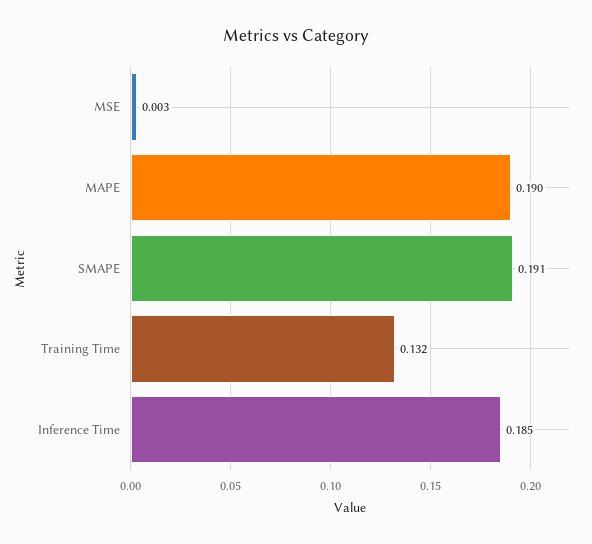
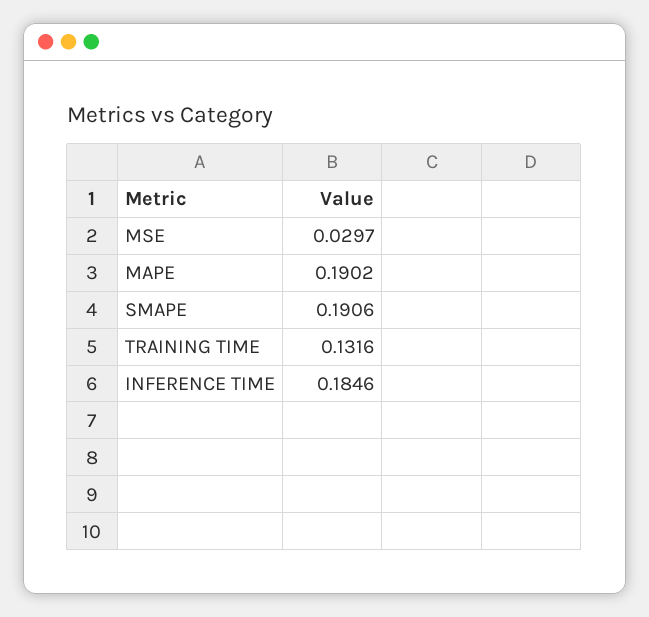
MSE: 0.003 -> 0.0297

